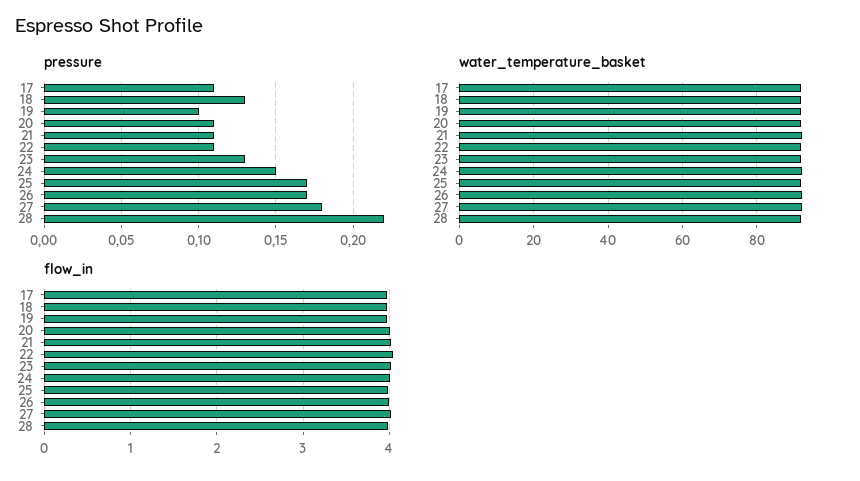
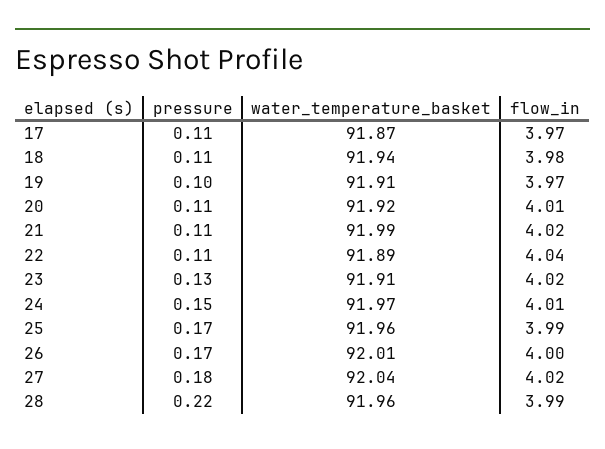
pressure, 18: 0.13 -> 0.11

